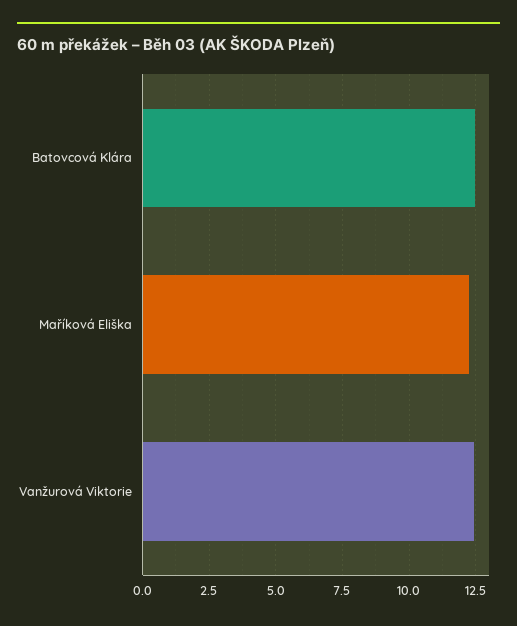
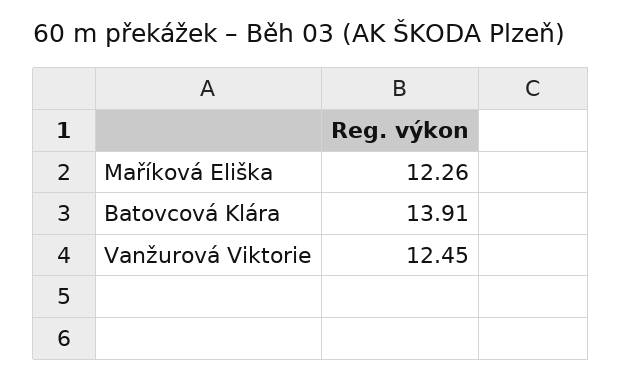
Batovcová Klára: 12.5 -> 13.91

